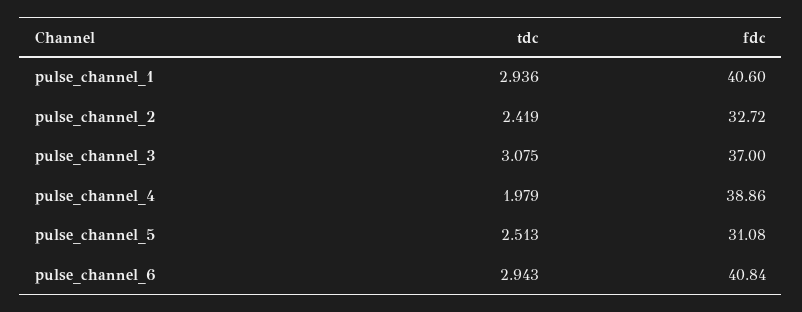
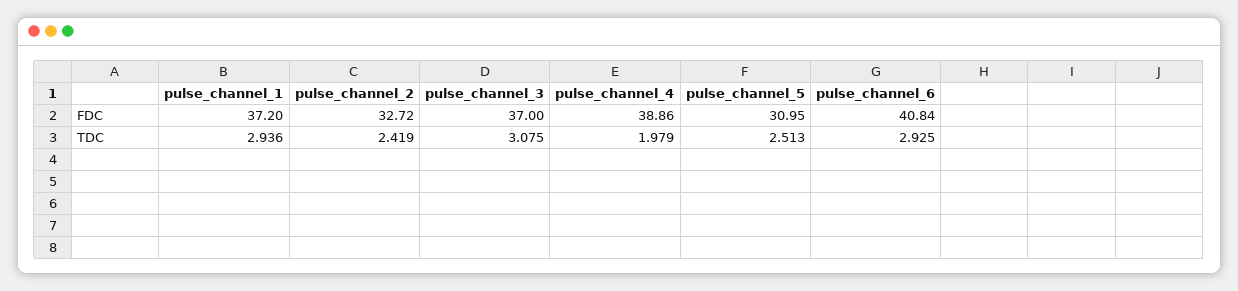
fdc, pulse_channel_1: 40.6 -> 37.2
fdc, pulse_channel_5: 31.08 -> 30.95
tdc, pulse_channel_6: 2.943 -> 2.925

